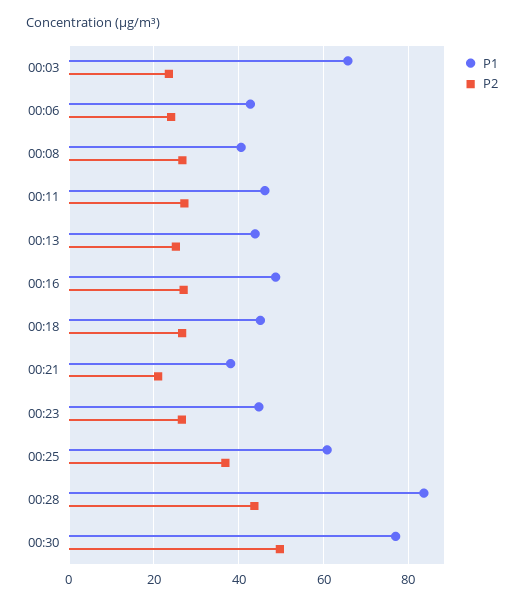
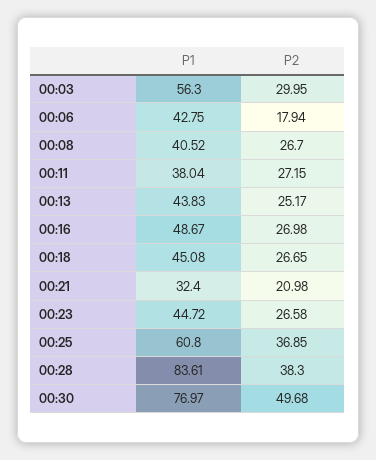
P1, 00:03: 66 -> 56.3
P2, 00:03: 24 -> 29.95
P2, 00:06: 24 -> 17.94
P1, 00:11: 46 -> 38.04
P1, 00:21: 38 -> 32.4
P2, 00:28: 44 -> 38.3

